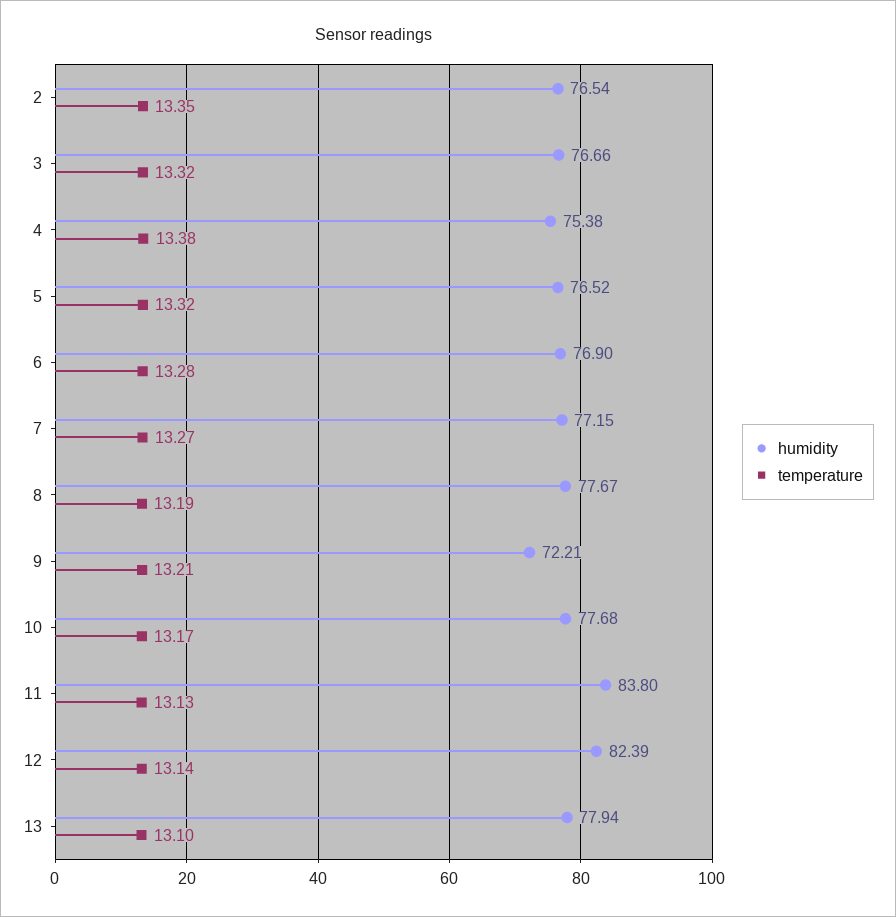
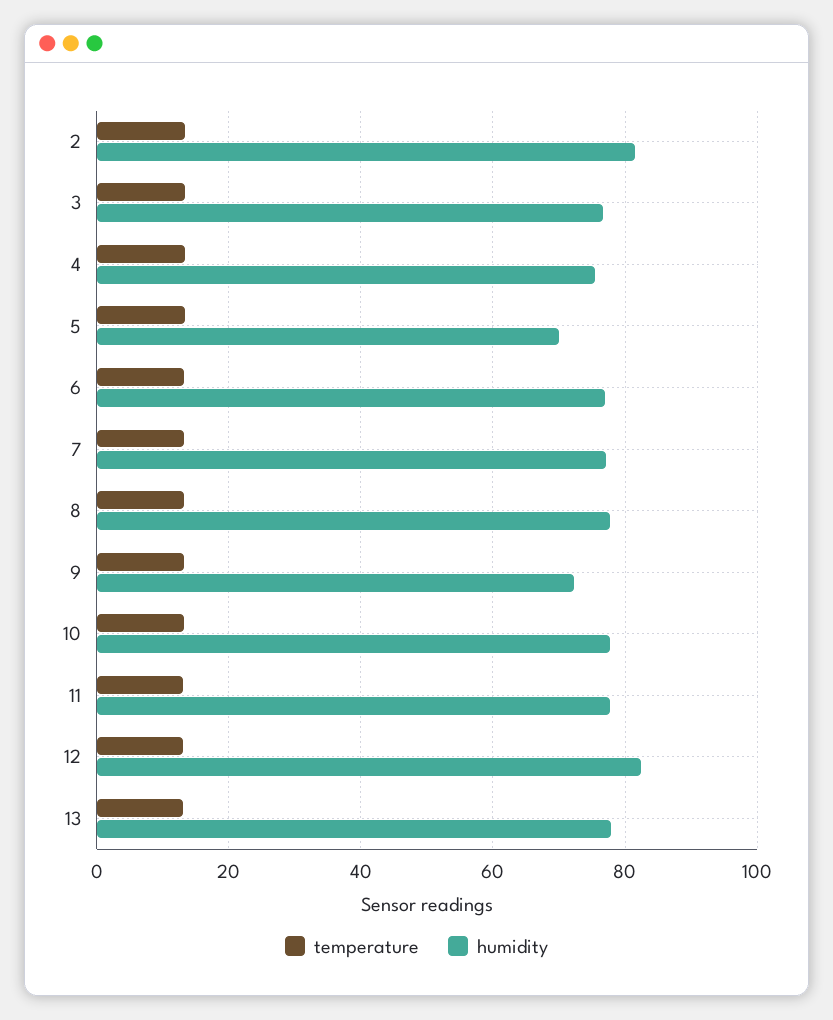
humidity, 2: 76.54 -> 82
humidity, 5: 76.52 -> 70
humidity, 11: 83.8 -> 78

